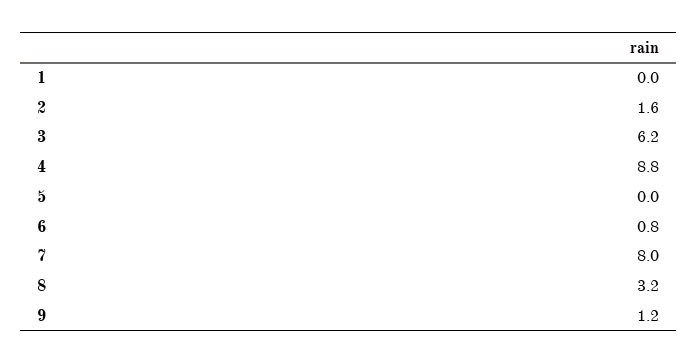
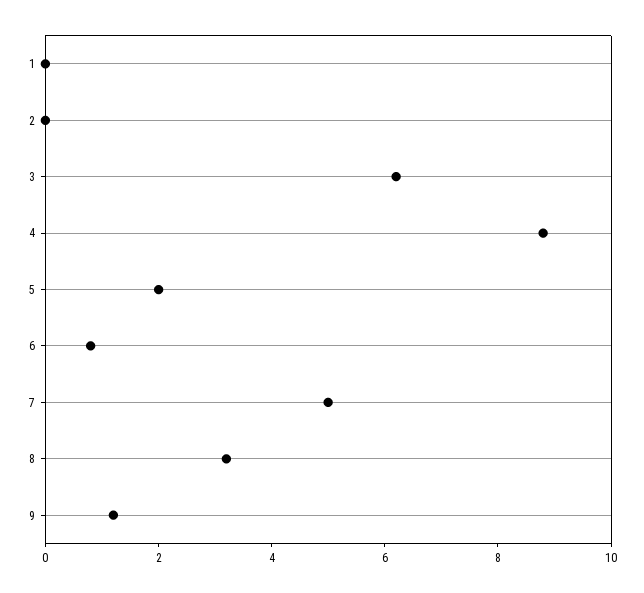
2: 1.6 -> 0
5: 0 -> 2
7: 8 -> 5

